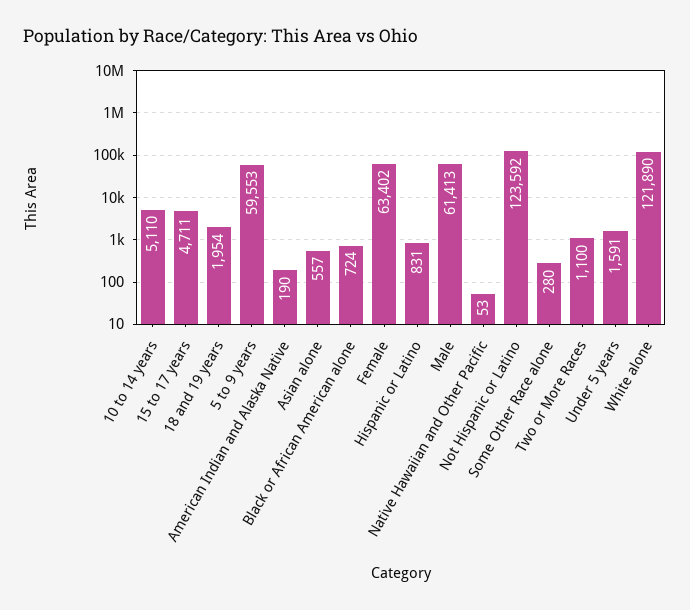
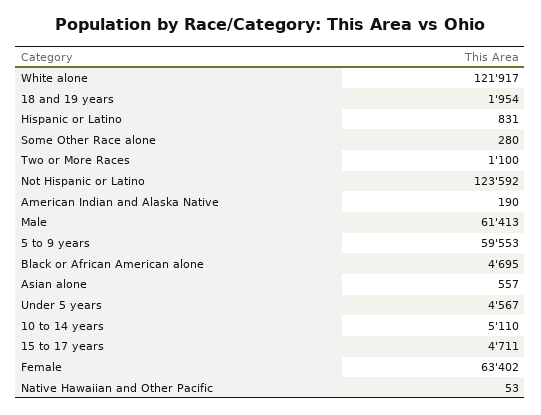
Black or African American alone: 724 -> 4695
Under 5 years: 1591 -> 4567
White alone: 121890 -> 121917

